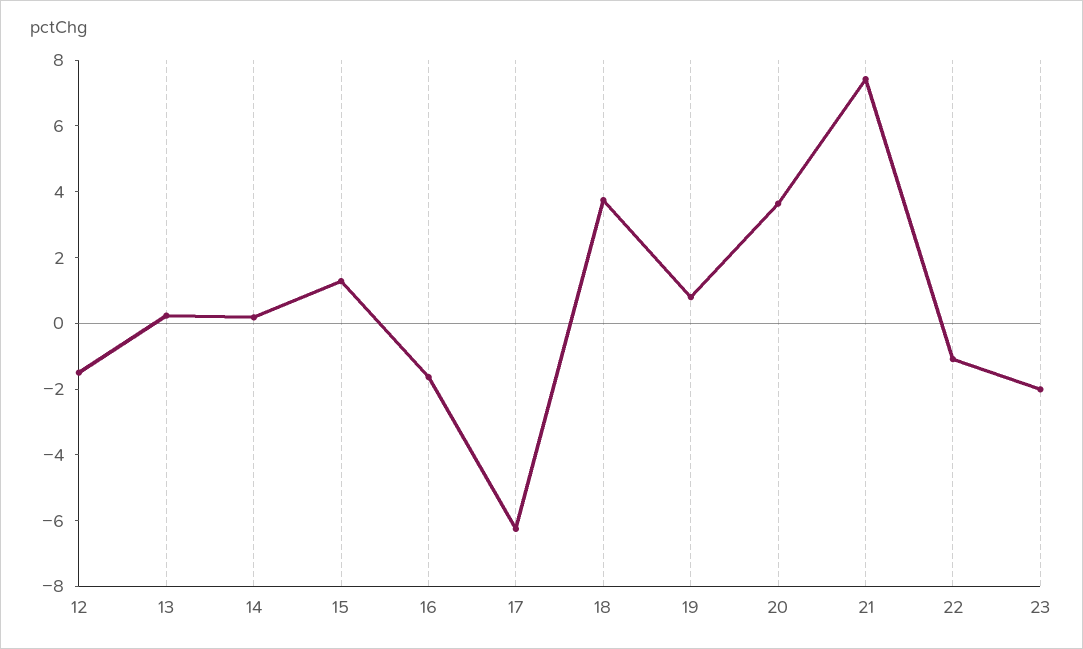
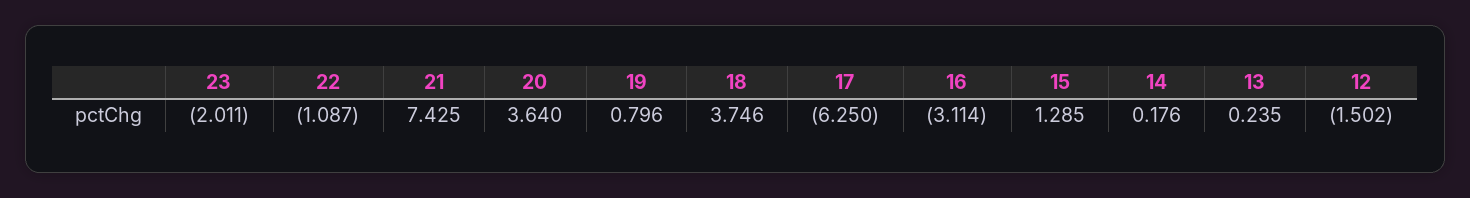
16: -1.5 -> -3.114

